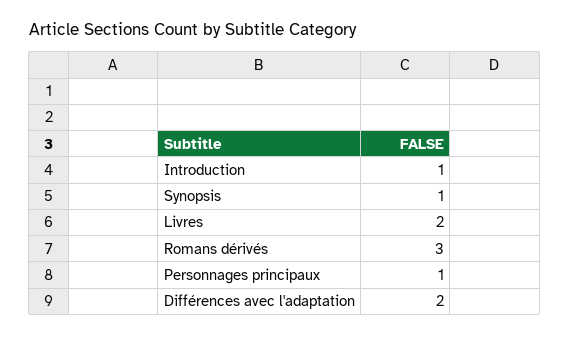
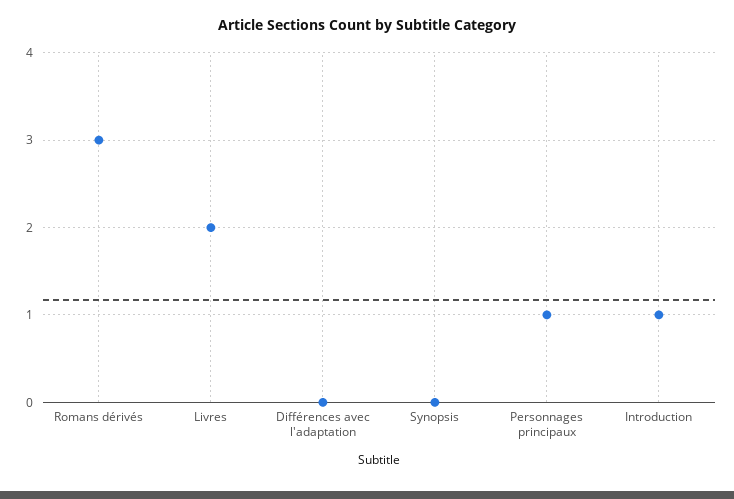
Synopsis: 1 -> 0
Différences avec l'adaptation: 2 -> 0

